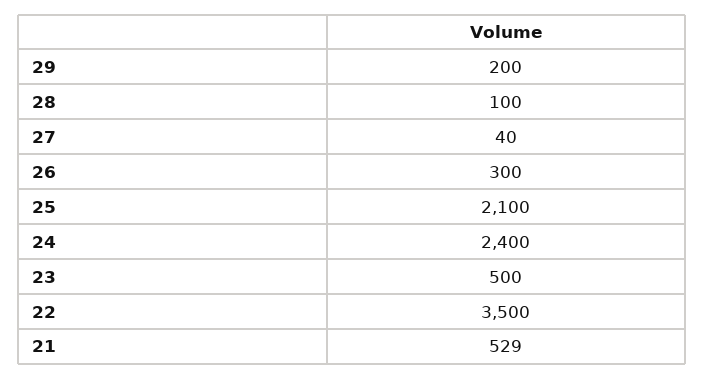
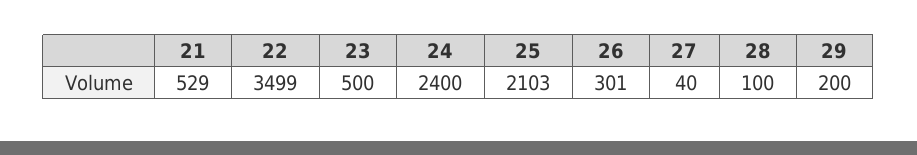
26: 300 -> 301
25: 2100 -> 2103
22: 3500 -> 3499

